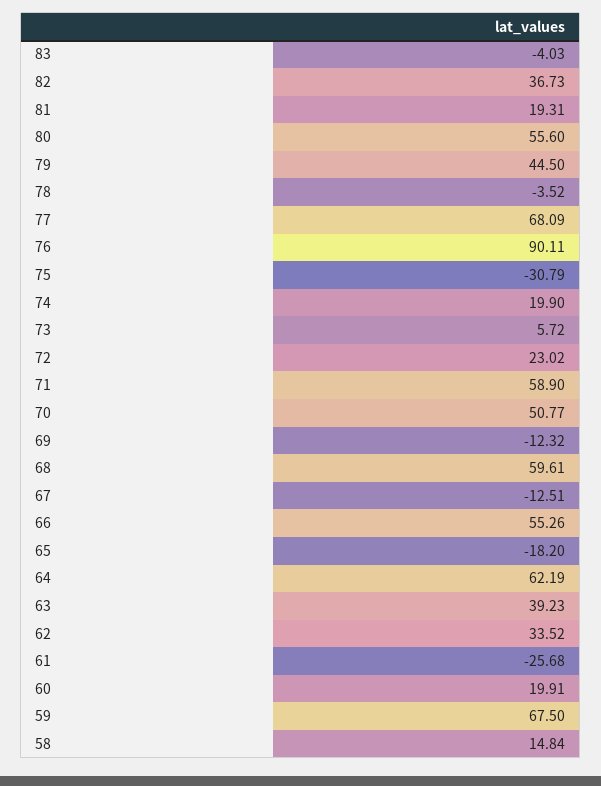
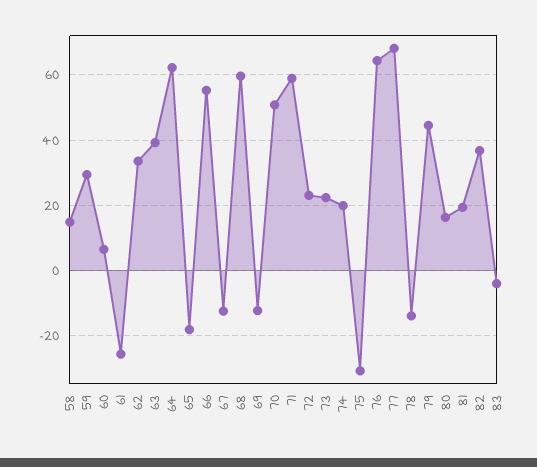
80: 55.6 -> 16
78: -3.52 -> -14
76: 90.11 -> 64
73: 5.72 -> 22
60: 19.91 -> 6
59: 67.5 -> 30

